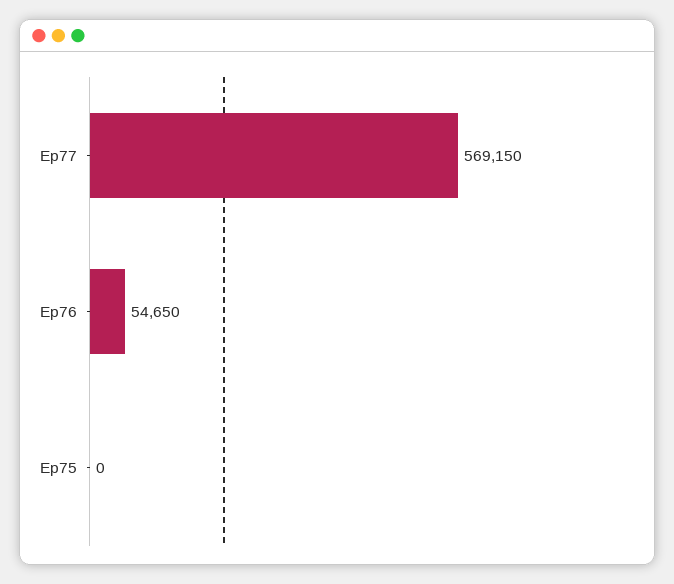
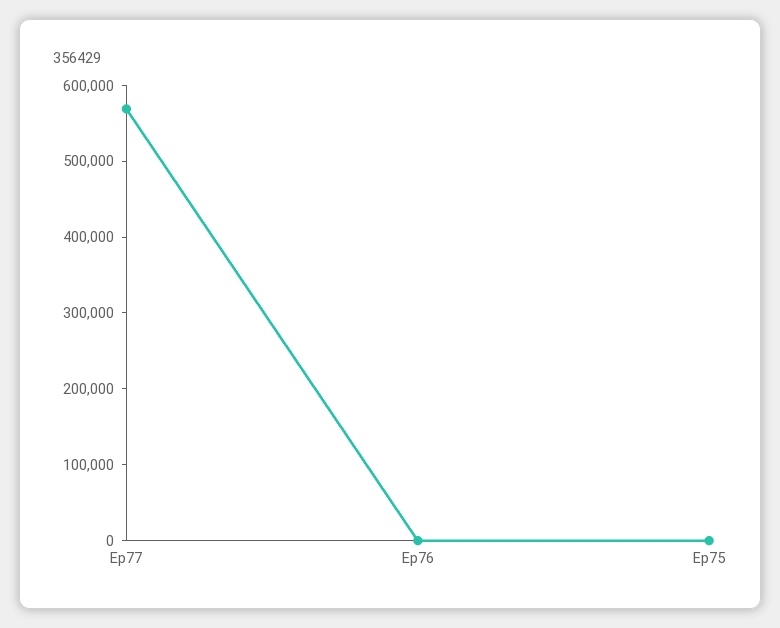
Ep76: 54650 -> 0

